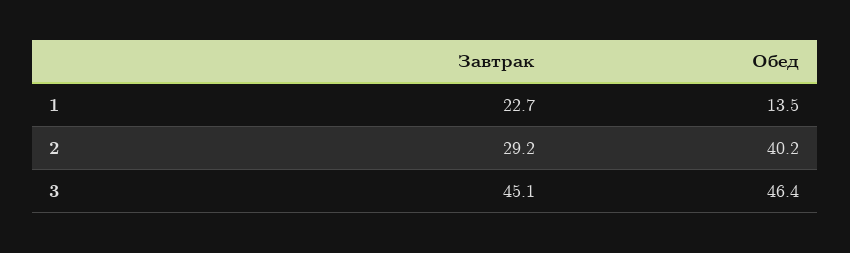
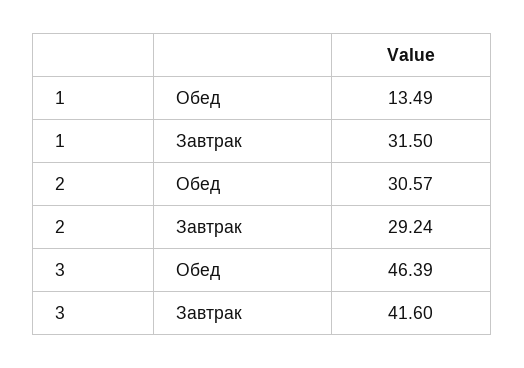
Завтрак, 1: 22.7 -> 31.5
Обед, 2: 40.2 -> 30.57
Завтрак, 3: 45.1 -> 41.6

